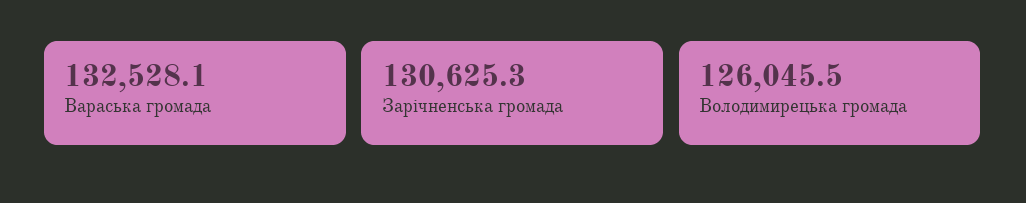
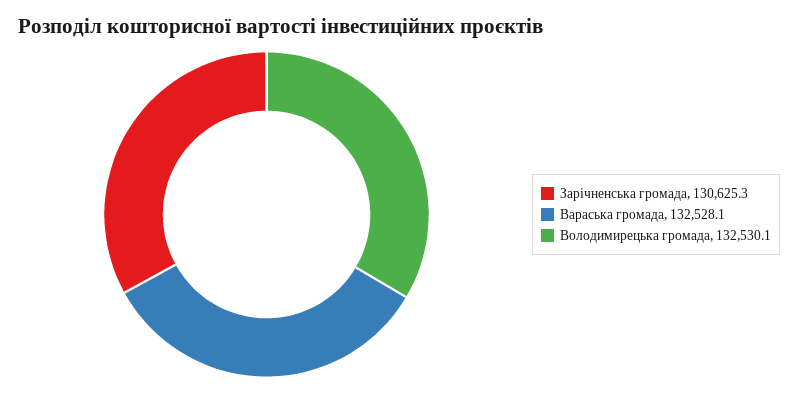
Володимирецька громада: 126045.5 -> 132530.1

